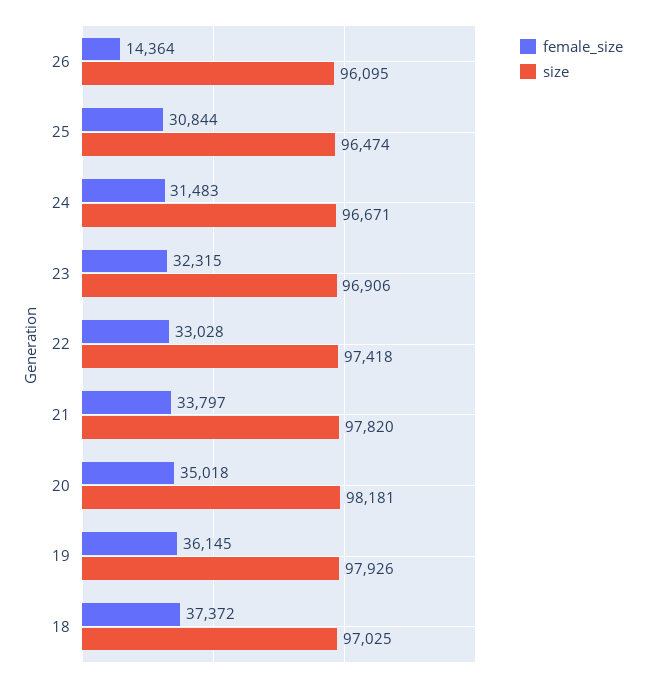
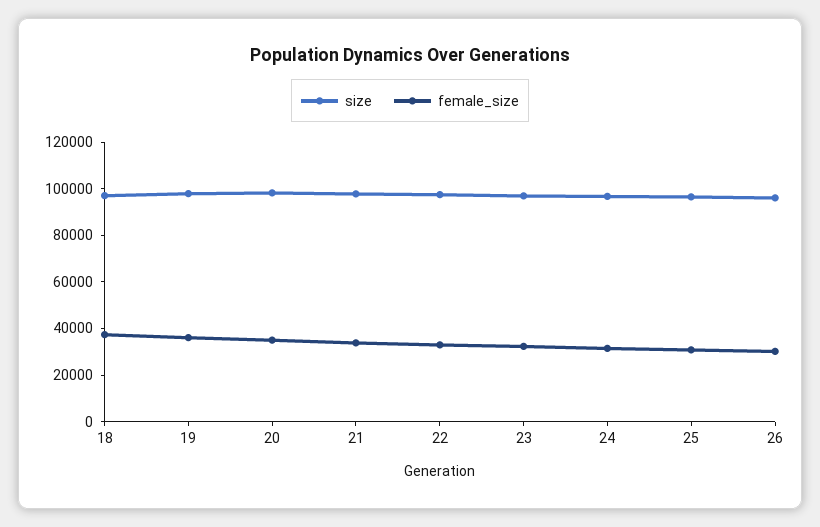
female_size, 26: 14364 -> 30000

